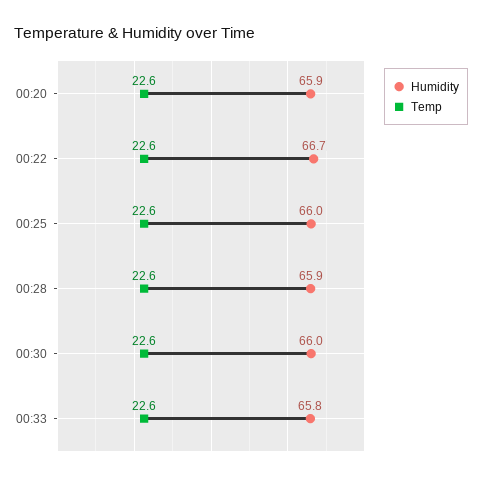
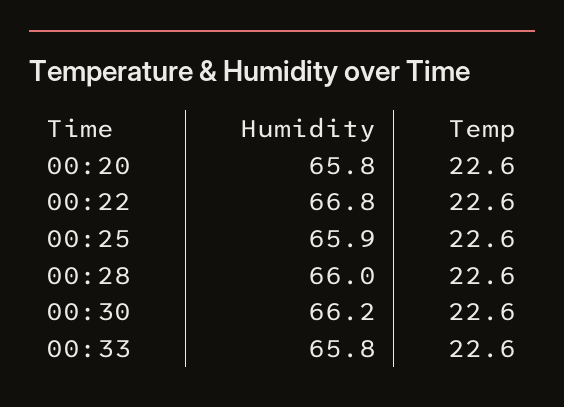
Humidity, 00:20: 65.9 -> 65.8
Humidity, 00:22: 66.7 -> 66.8
Humidity, 00:25: 66 -> 65.9
Humidity, 00:28: 65.9 -> 66
Humidity, 00:30: 66 -> 66.2

